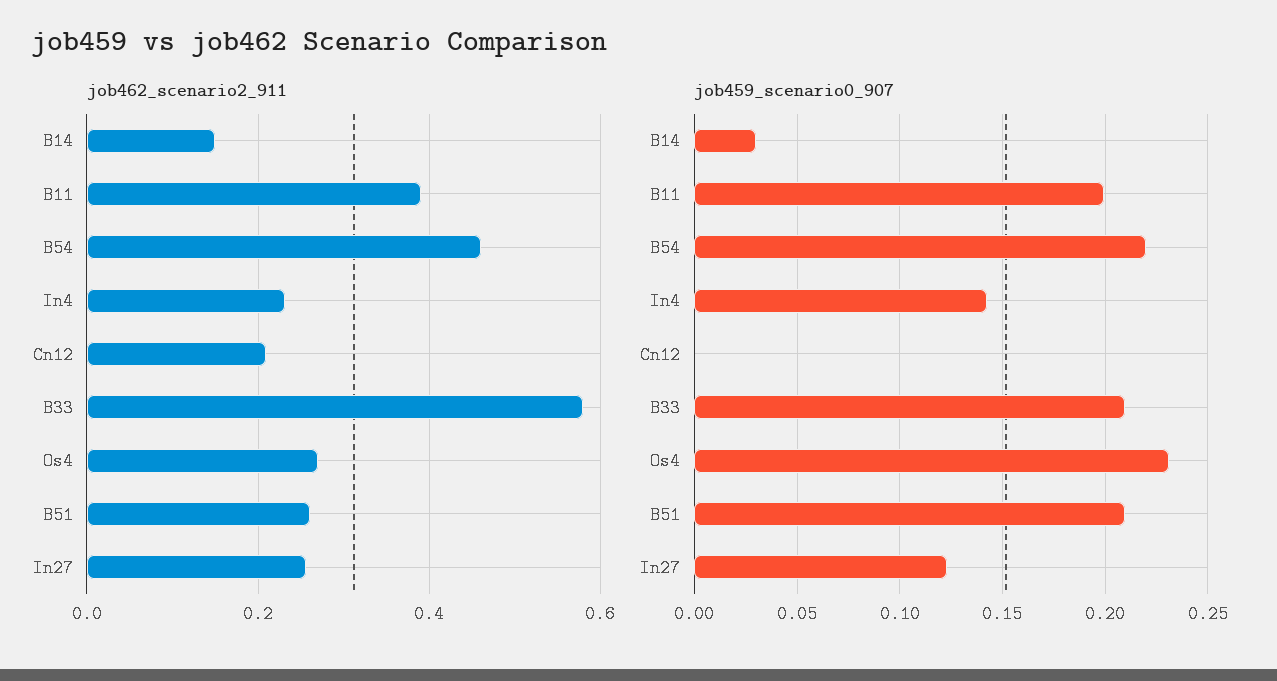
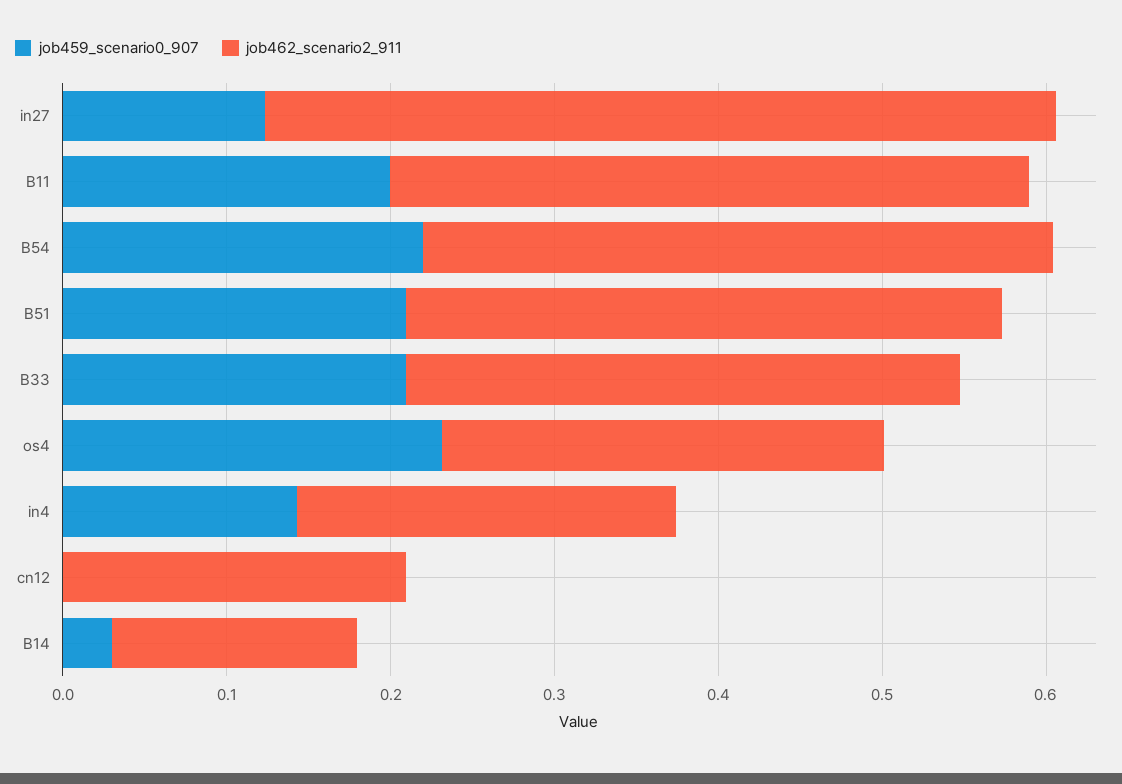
job462_scenario2_911, B54: 0.46 -> 0.38
job462_scenario2_911, B33: 0.58 -> 0.34
job462_scenario2_911, B51: 0.26 -> 0.36
job462_scenario2_911, In27: 0.26 -> 0.48

